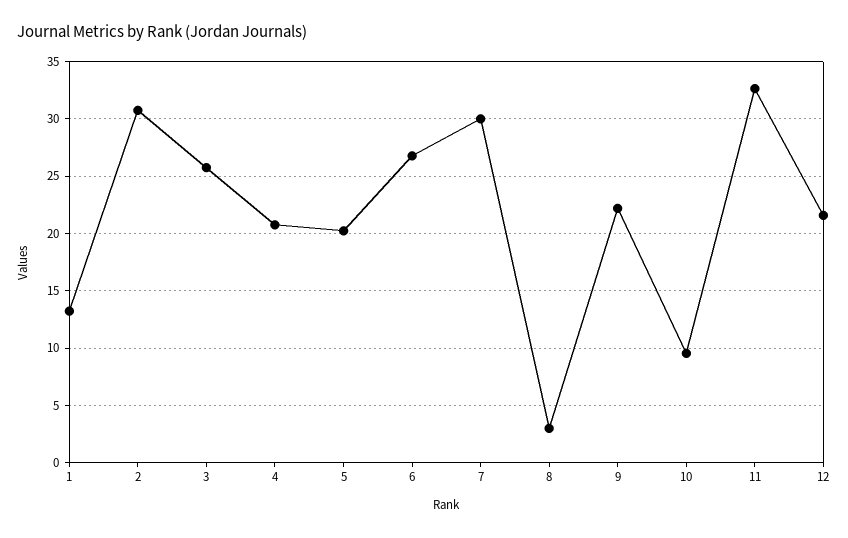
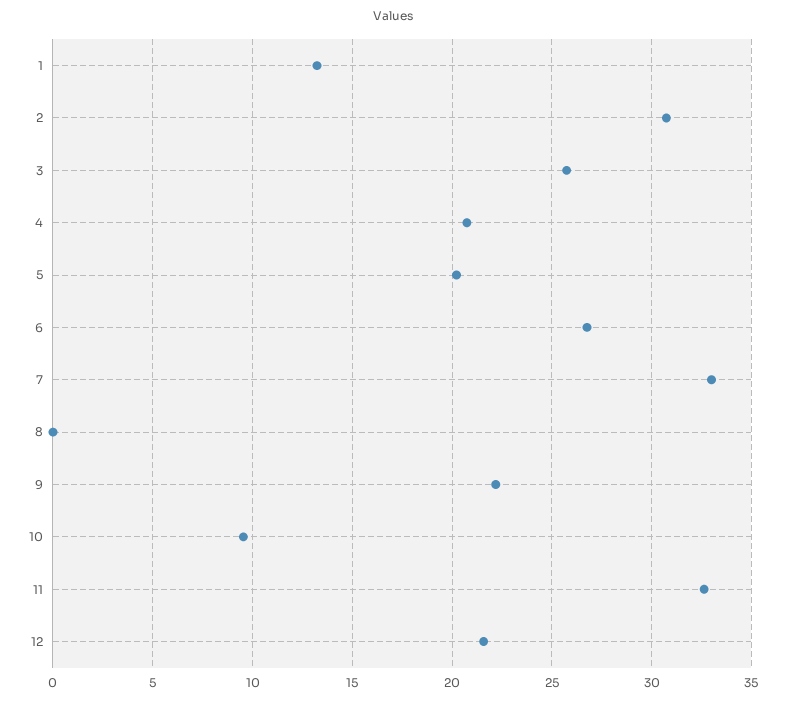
7: 30 -> 33
8: 3 -> 0

